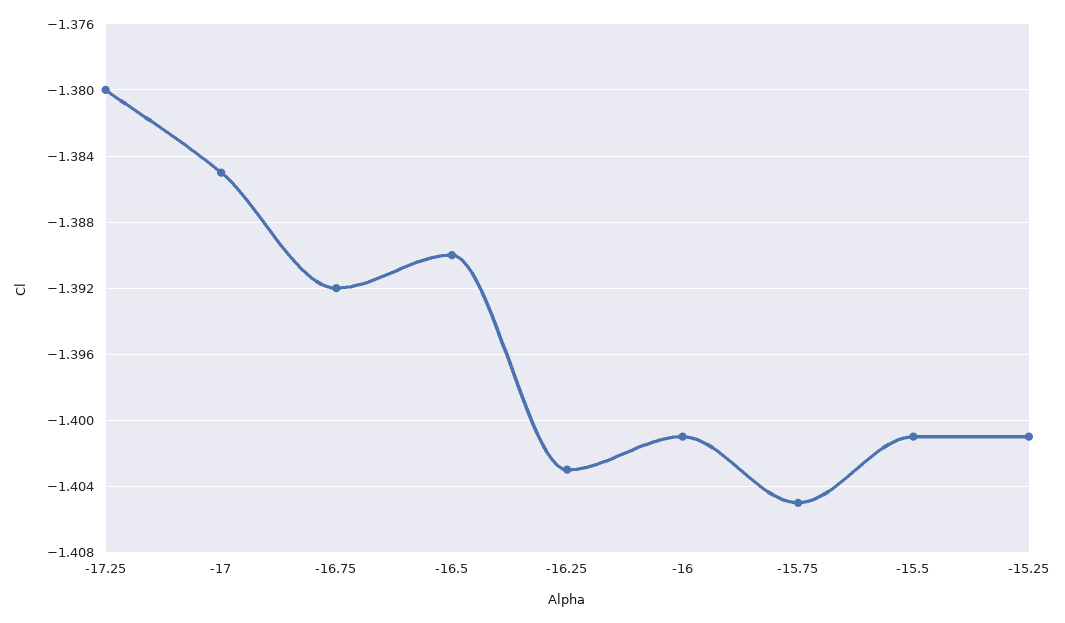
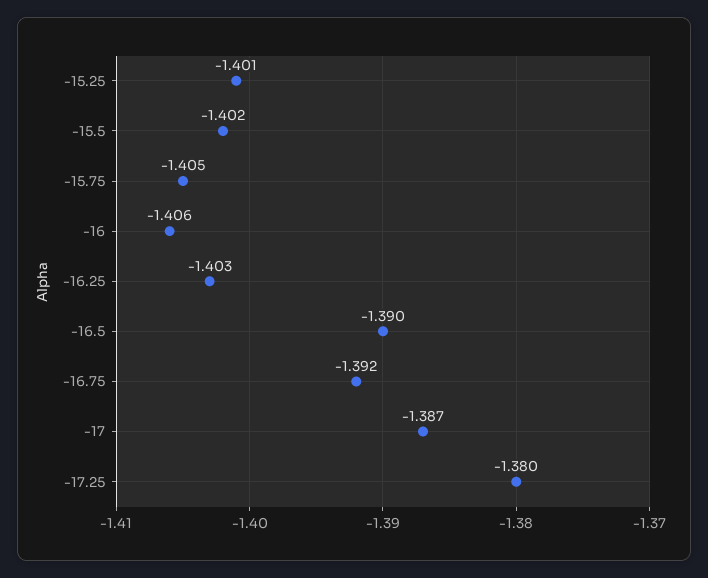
-17: -1.385 -> -1.387
-16: -1.401 -> -1.406
-15.5: -1.401 -> -1.402

